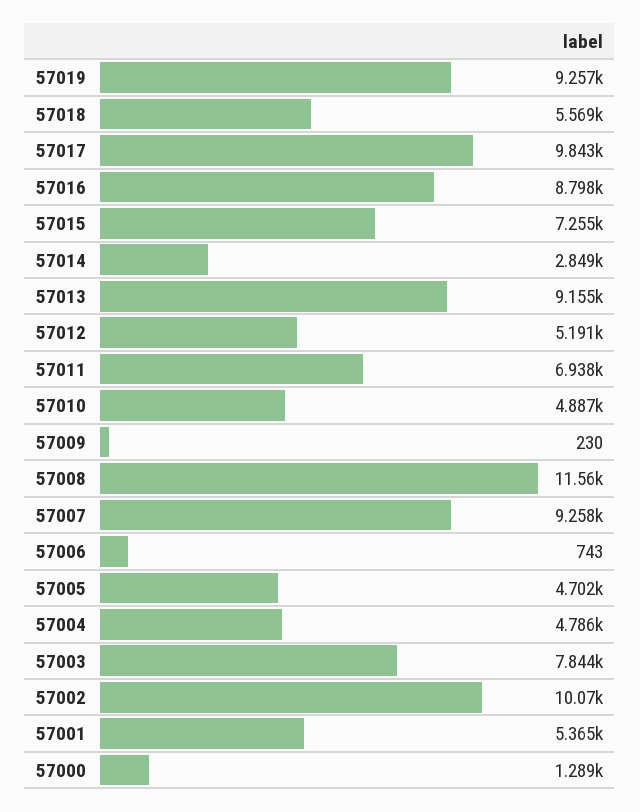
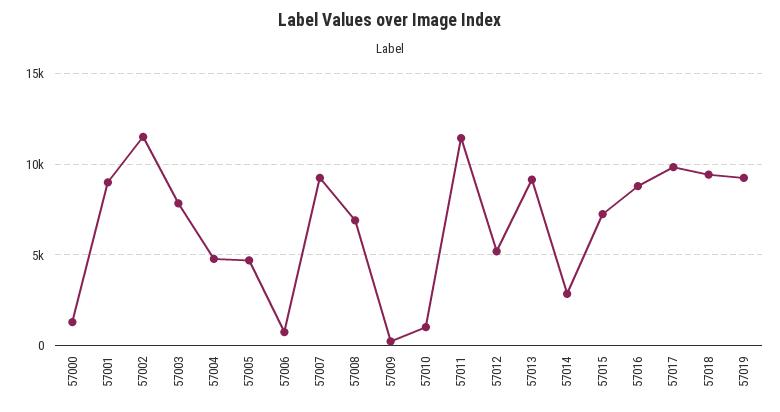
57018: 5569 -> 9500
57011: 6938 -> 11500
57010: 4887 -> 1000
57008: 11560 -> 7000
57002: 10070 -> 11500
57001: 5365 -> 9000

